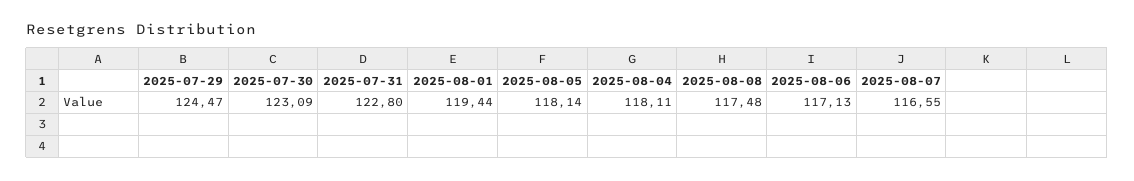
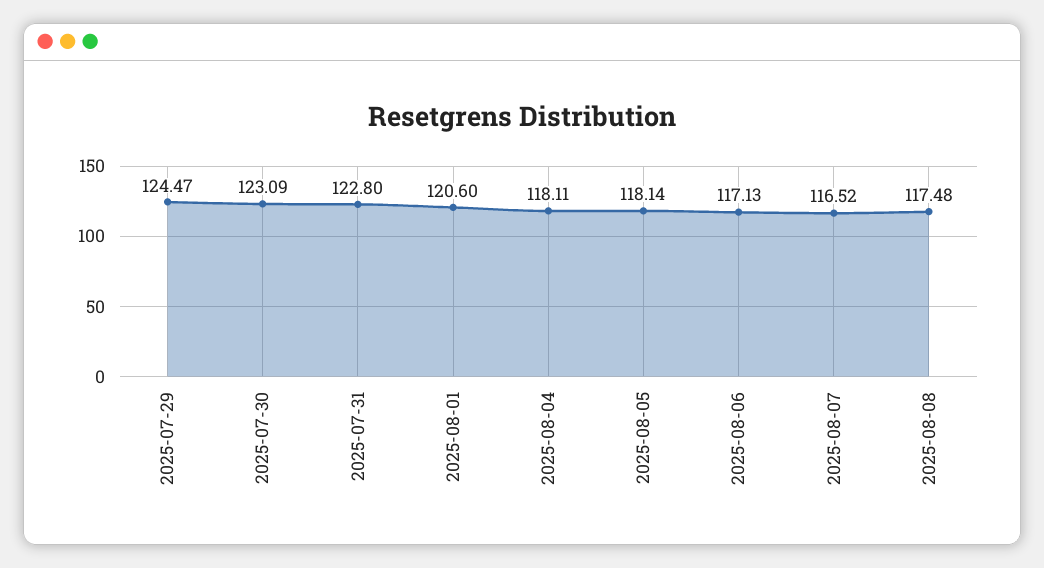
2025-08-01: 119.44 -> 120.6
2025-08-07: 116.55 -> 116.52

